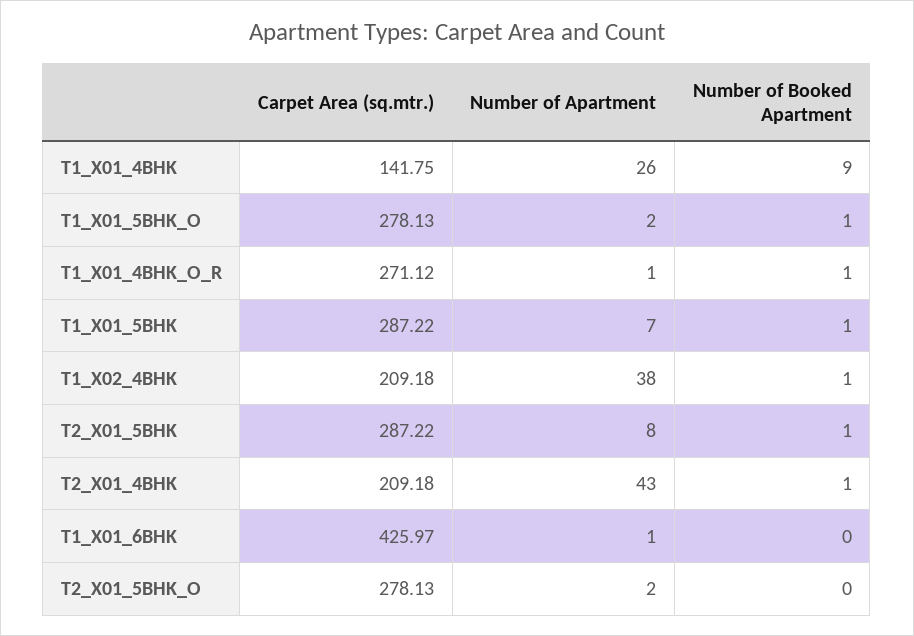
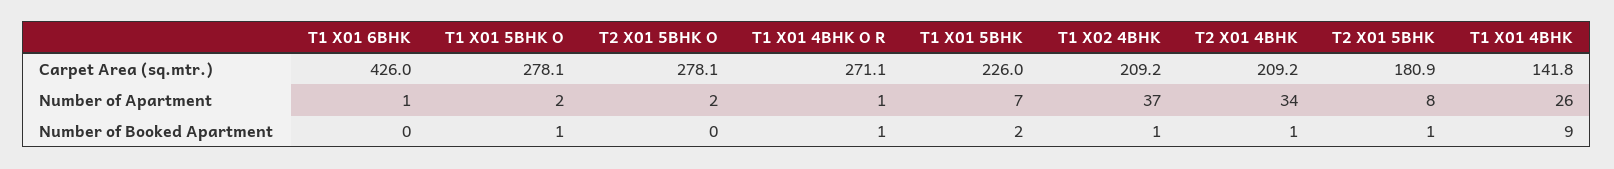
Carpet Area (sq.mtr.), T1_X01_5BHK: 287.22 -> 226
Number of Booked Apartment, T1_X01_5BHK: 1 -> 2
Number of Apartment, T1_X02_4BHK: 38 -> 37
Carpet Area (sq.mtr.), T2_X01_5BHK: 287.22 -> 180.9
Number of Apartment, T2_X01_4BHK: 43 -> 34

